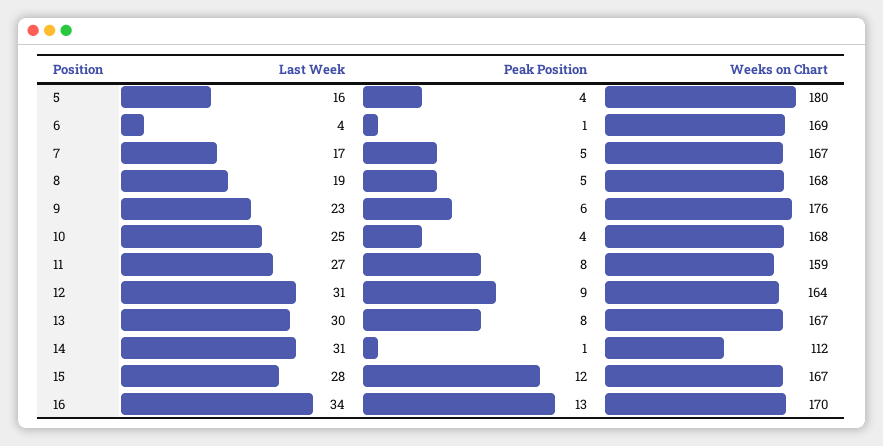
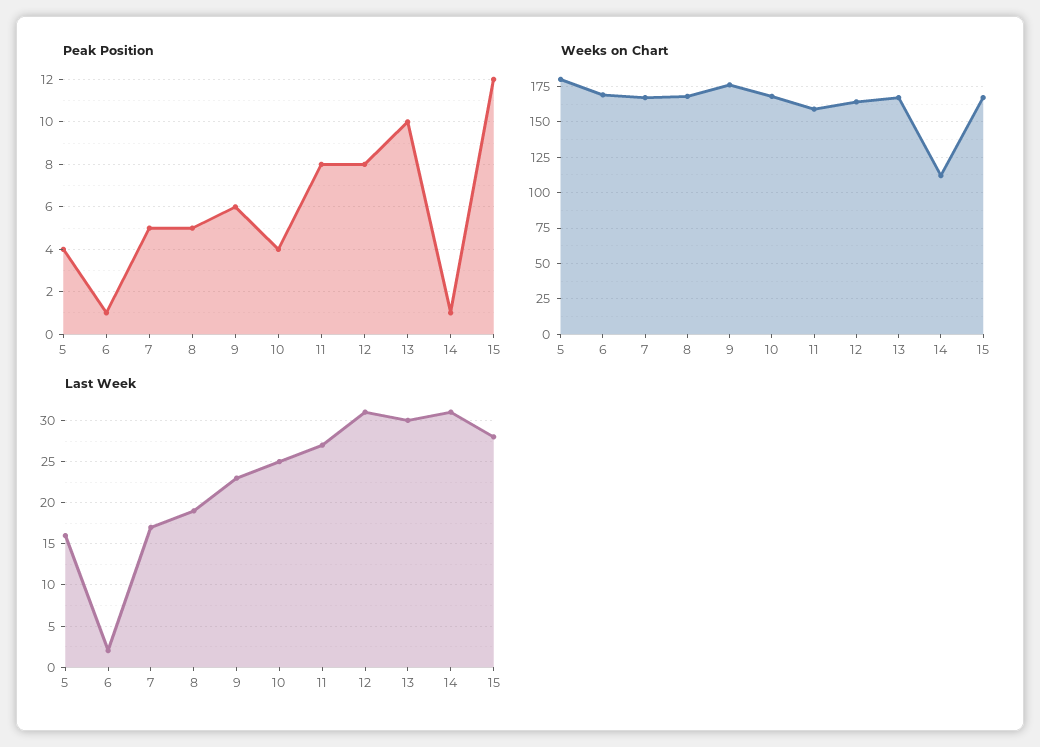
Last Week, 6: 4 -> 2
Peak Position, 12: 9 -> 8
Peak Position, 13: 8 -> 10
Last Week, 16: 34 -> none
Peak Position, 16: 13 -> none
Weeks on Chart, 16: 170 -> none

